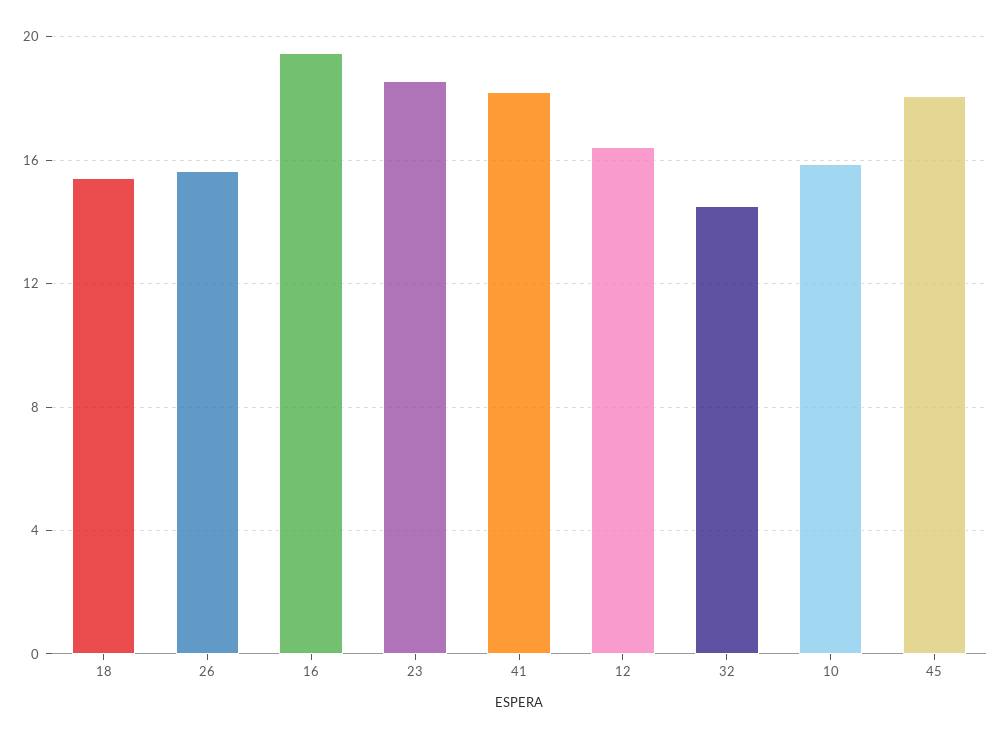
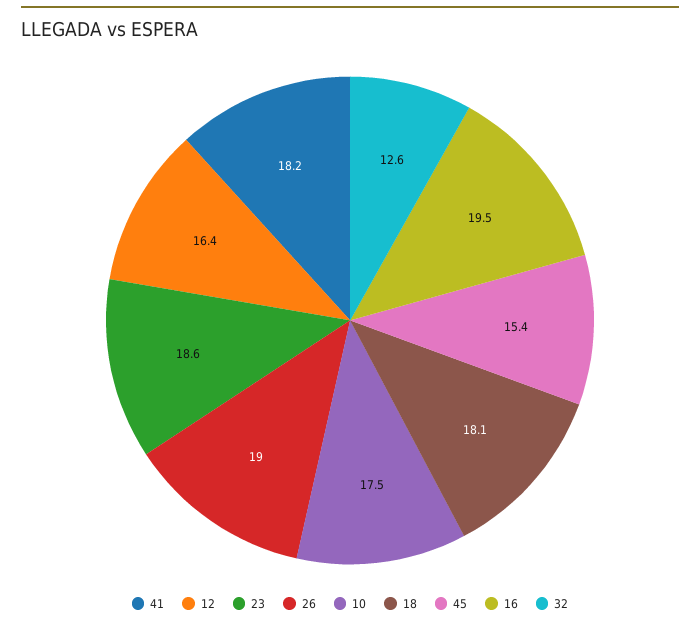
18: 15.5 -> 18.1
26: 15.5 -> 19
32: 14.5 -> 12.6
10: 16 -> 17.5
45: 18 -> 15.4

